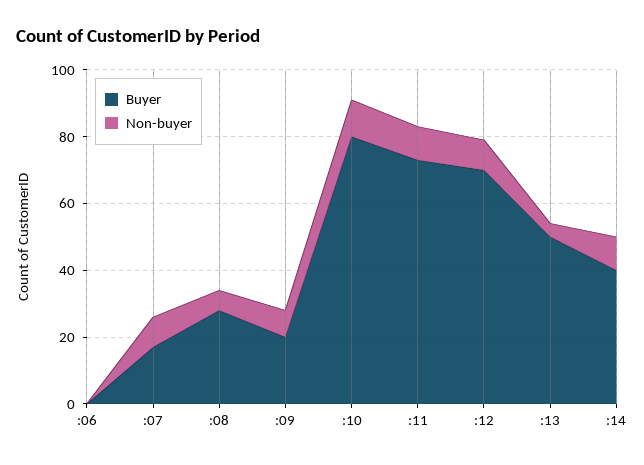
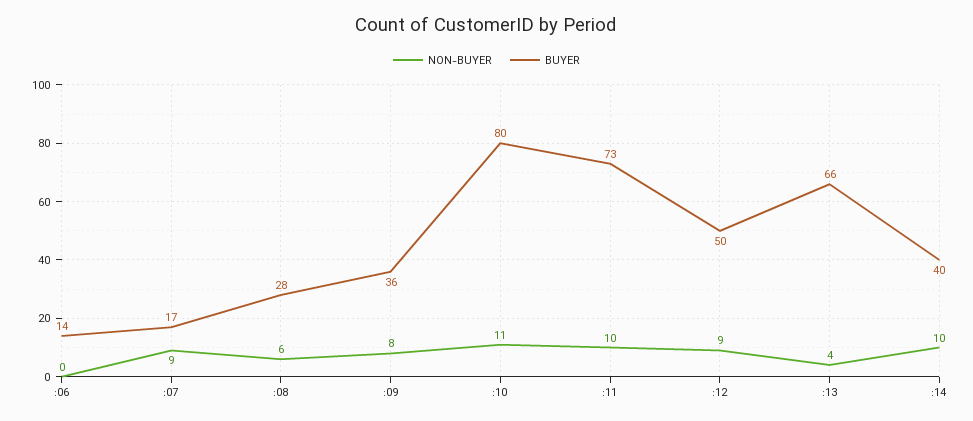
Buyer, :06: 0 -> 14
Buyer, :09: 20 -> 36
Buyer, :12: 70 -> 50
Buyer, :13: 50 -> 66

